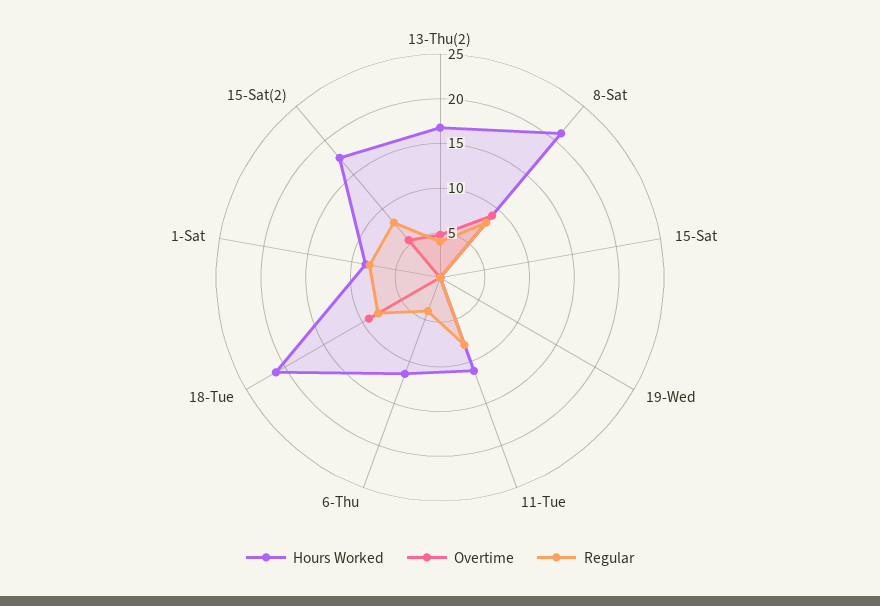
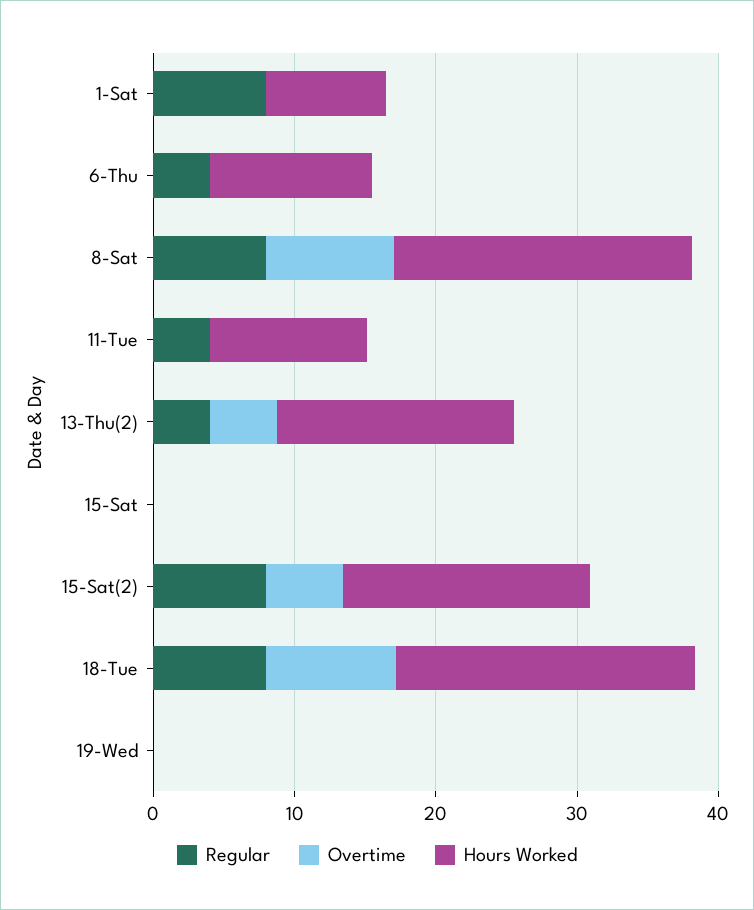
Regular, 11-Tue: 8 -> 4

